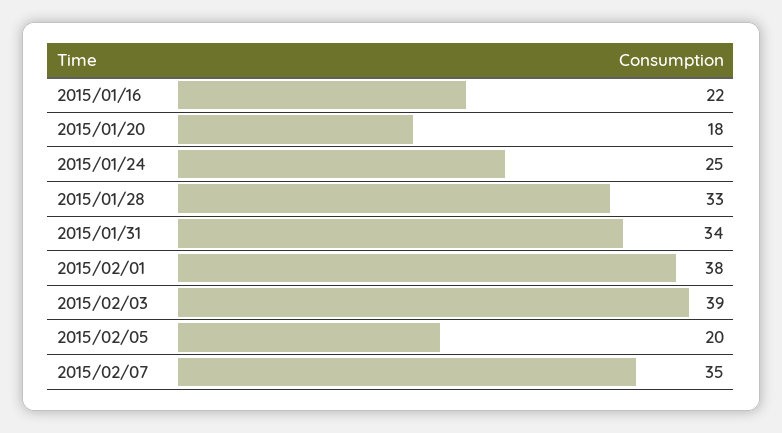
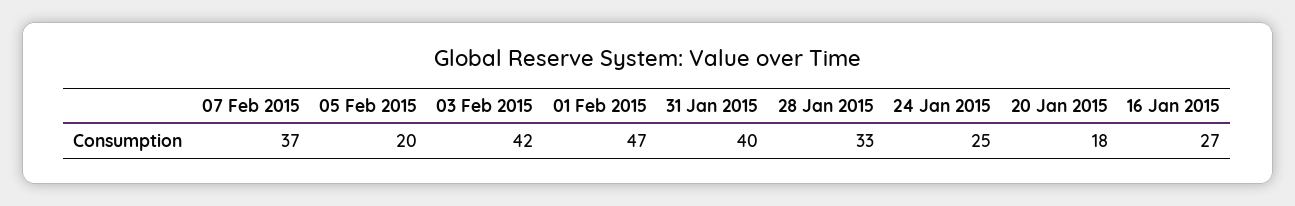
2015/01/16: 22 -> 27
2015/01/31: 34 -> 40
2015/02/01: 38 -> 47
2015/02/03: 39 -> 42
2015/02/07: 35 -> 37

